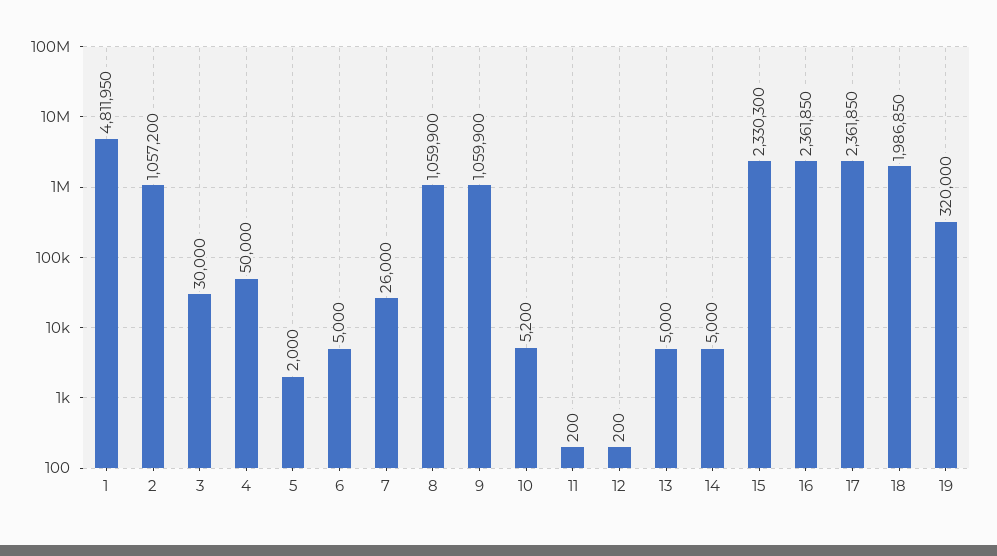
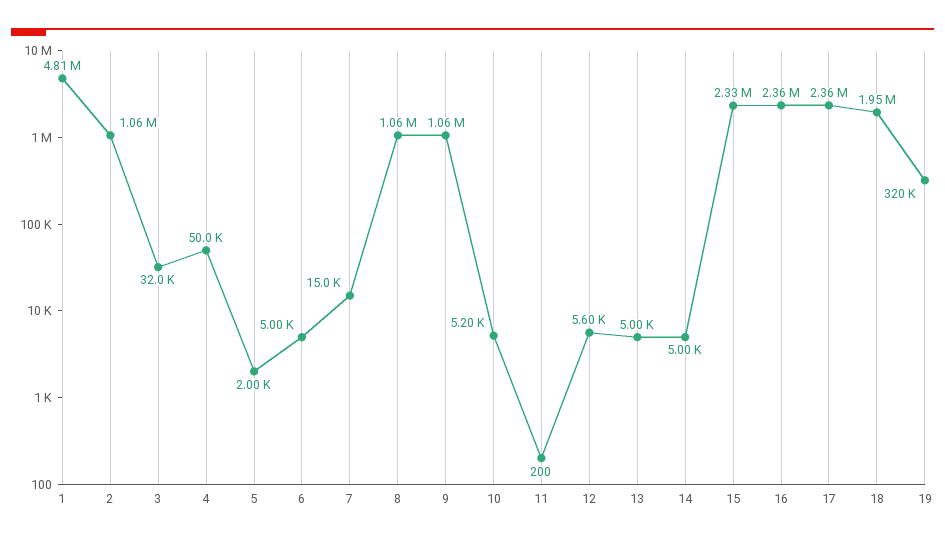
3: 30000 -> 32000
7: 26000 -> 15000
12: 200 -> 5600
18: 1986850 -> 1950000

